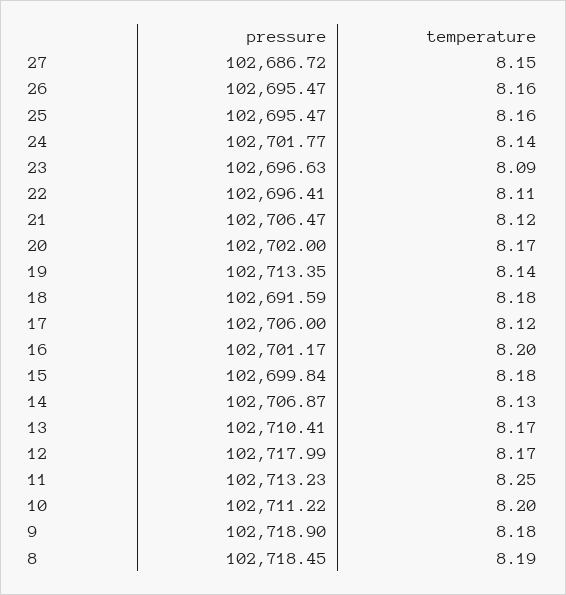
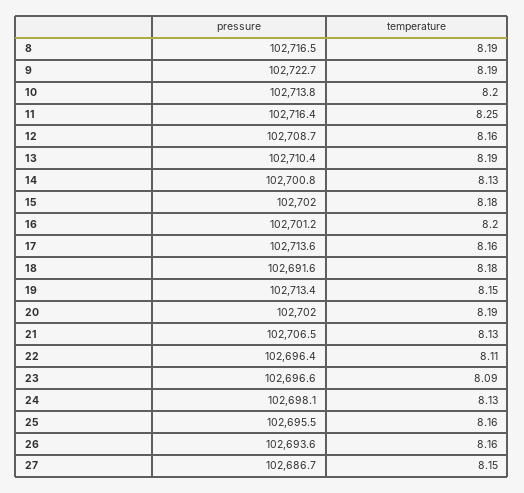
pressure, 26: 102695.47 -> 102693.6
pressure, 24: 102701.77 -> 102698.1
temperature, 24: 8.14 -> 8.13
temperature, 21: 8.12 -> 8.13
temperature, 20: 8.17 -> 8.19
temperature, 19: 8.14 -> 8.15
pressure, 17: 102706 -> 102713.6
temperature, 17: 8.12 -> 8.16
pressure, 15: 102699.84 -> 102702
pressure, 14: 102706.87 -> 102700.8
temperature, 13: 8.17 -> 8.19
pressure, 12: 102717.99 -> 102708.7
temperature, 12: 8.17 -> 8.16
pressure, 11: 102713.23 -> 102716.4
pressure, 10: 102711.22 -> 102713.8
pressure, 9: 102718.9 -> 102722.7
temperature, 9: 8.18 -> 8.19
pressure, 8: 102718.45 -> 102716.5

